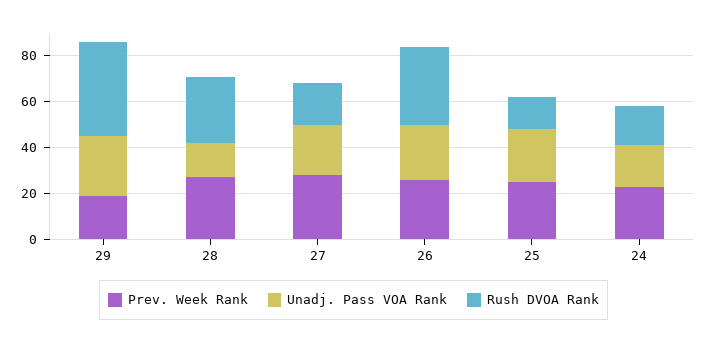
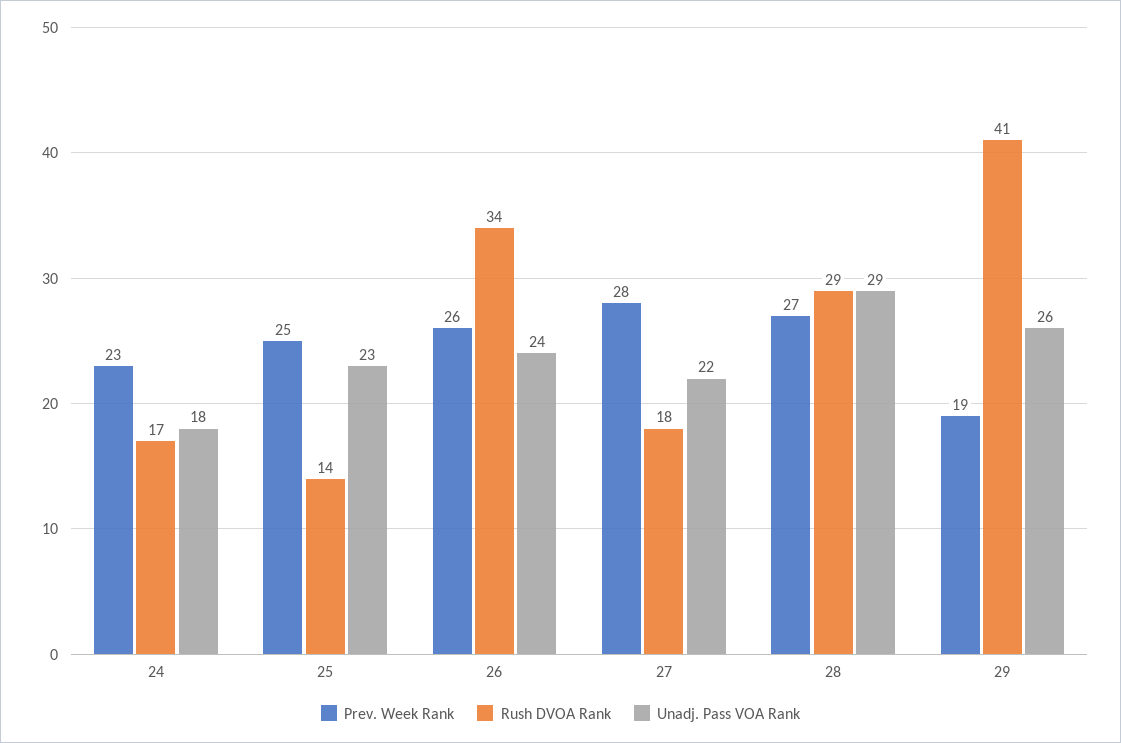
Unadj. Pass VOA Rank, 28: 15 -> 29

